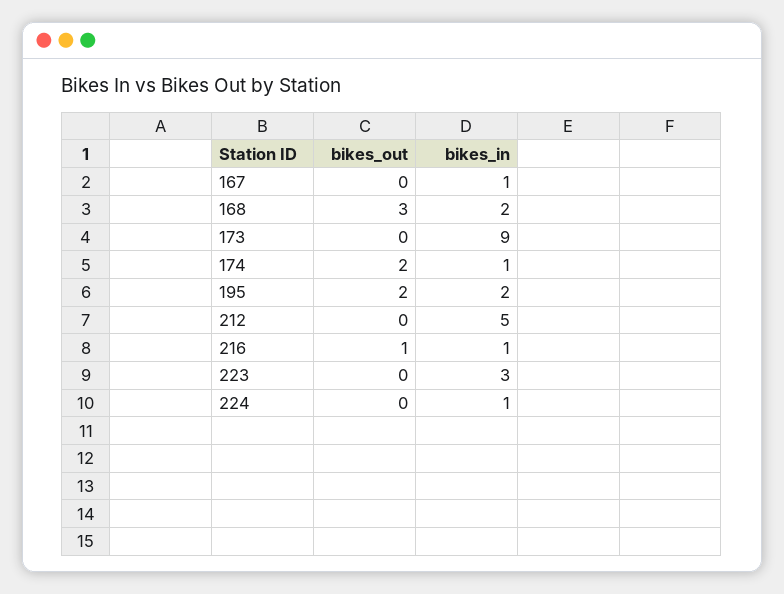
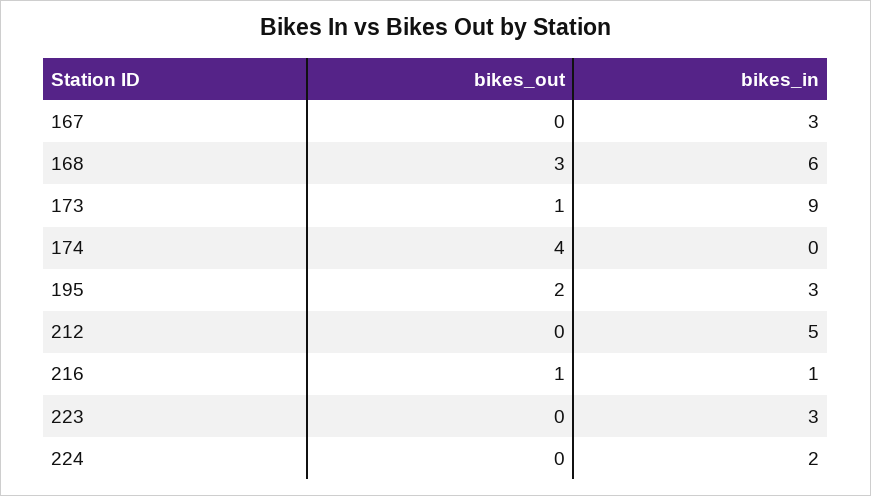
bikes_in, 167: 1 -> 3
bikes_in, 168: 2 -> 6
bikes_out, 173: 0 -> 1
bikes_out, 174: 2 -> 4
bikes_in, 174: 1 -> 0
bikes_in, 195: 2 -> 3
bikes_in, 224: 1 -> 2

